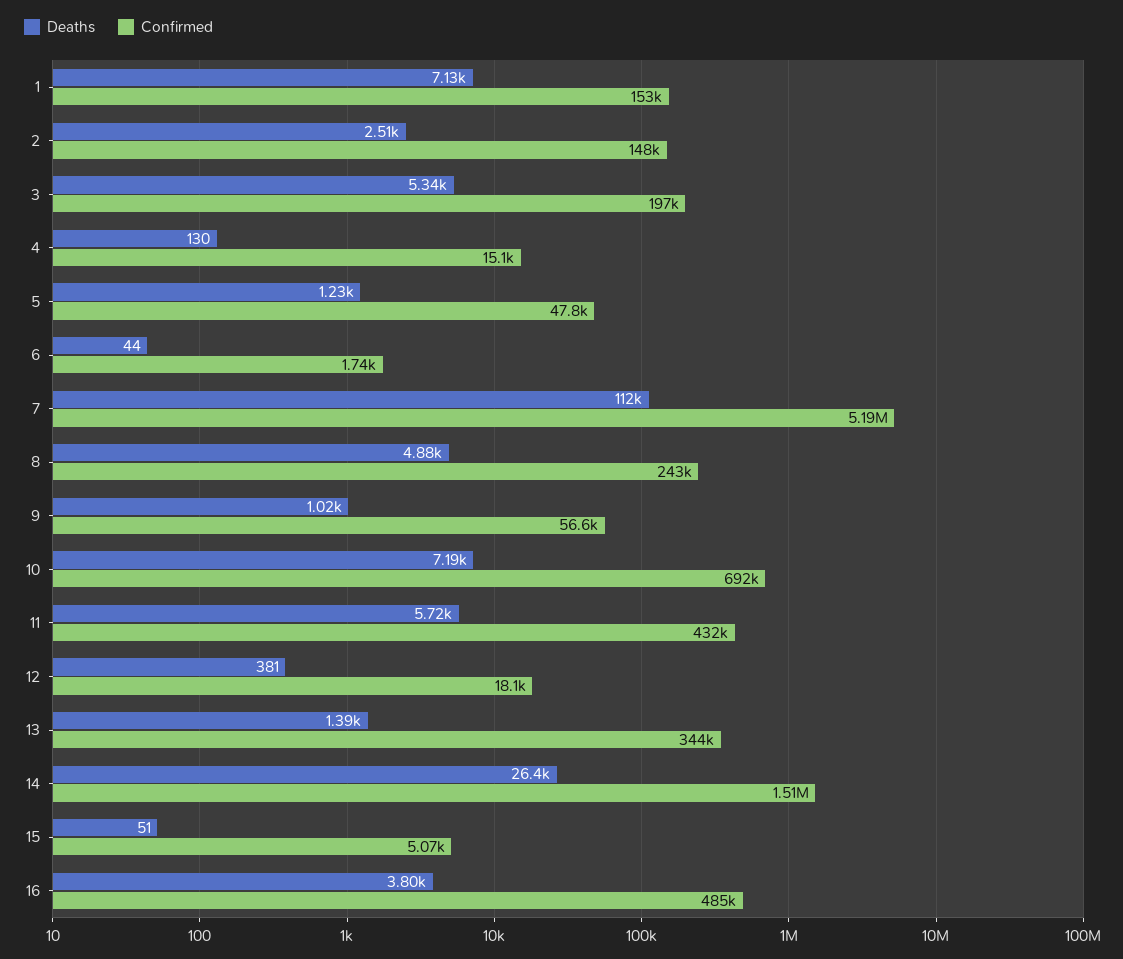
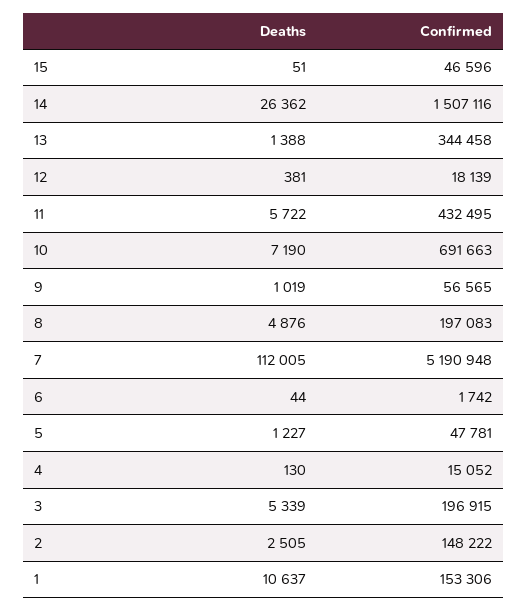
Deaths, 1: 7130 -> 10637
Confirmed, 8: 243000 -> 197083
Confirmed, 15: 5070 -> 46596
Deaths, 16: 3800 -> none
Confirmed, 16: 485000 -> none

